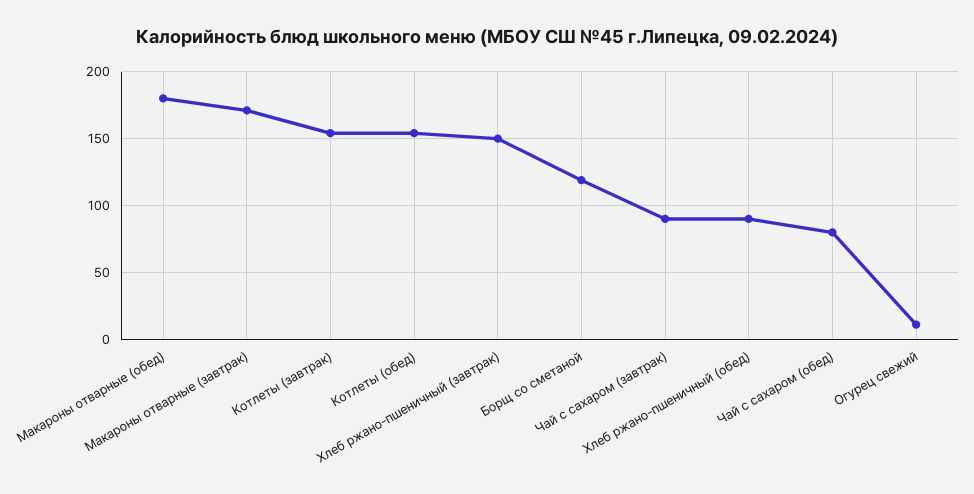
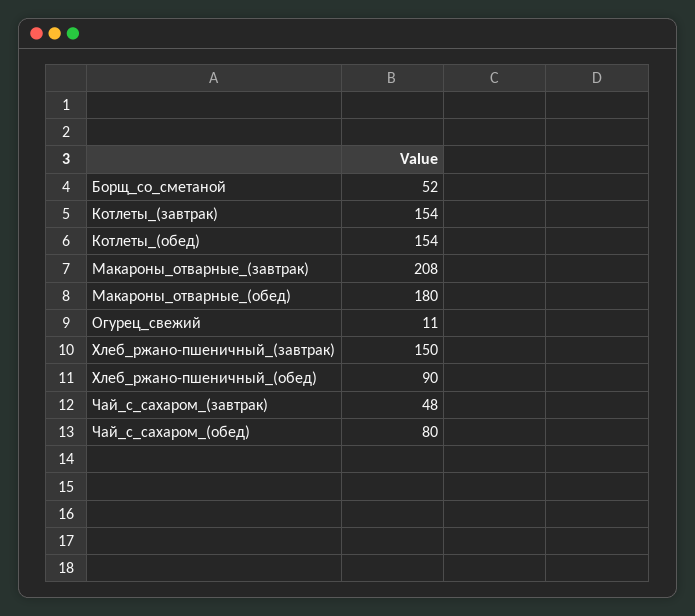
Макароны отварные (завтрак): 170 -> 208
Борщ со сметаной: 120 -> 52
Чай с сахаром (завтрак): 90 -> 48

